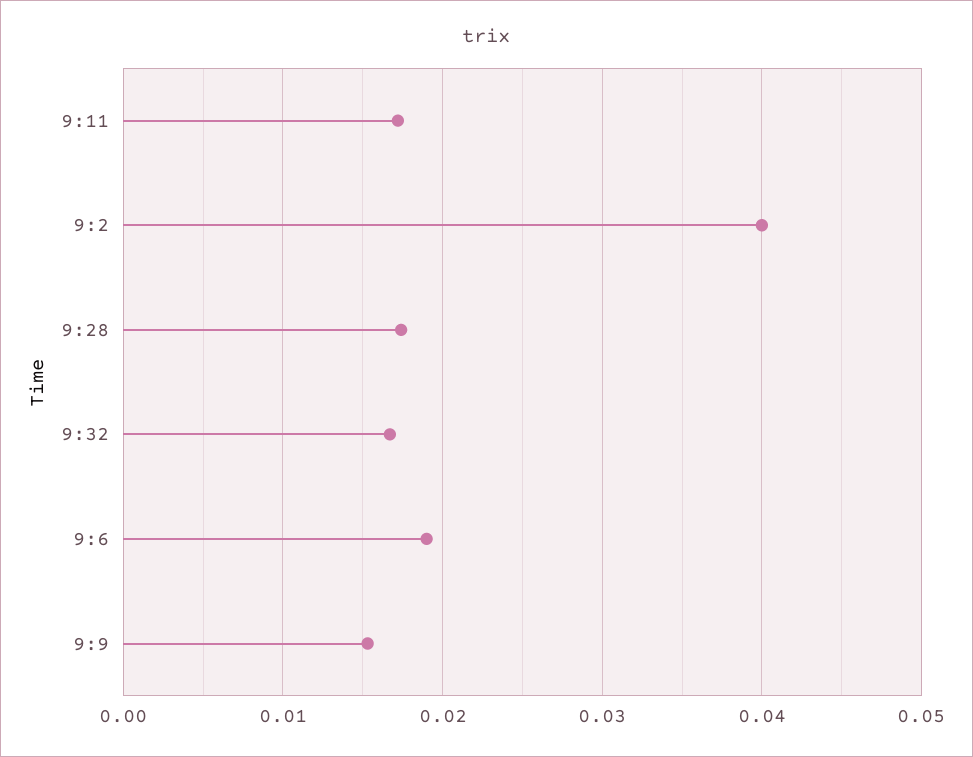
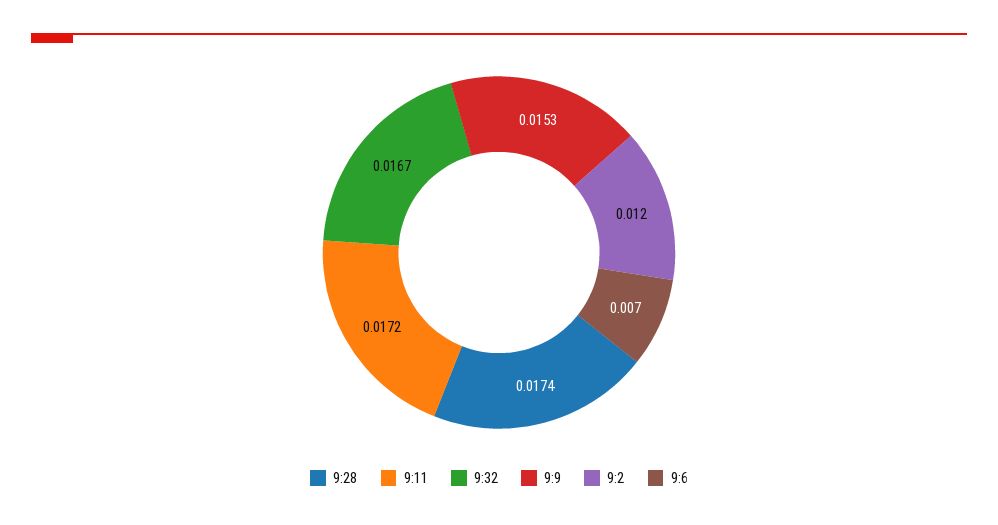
9:2: 0.04 -> 0.012
9:6: 0.019 -> 0.007

